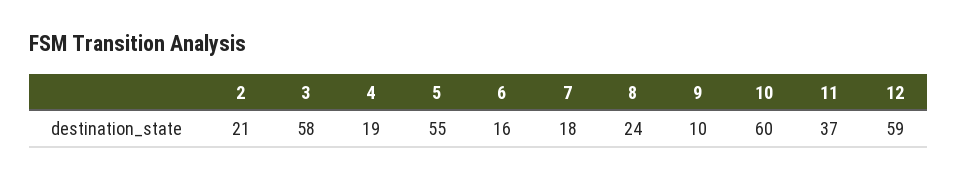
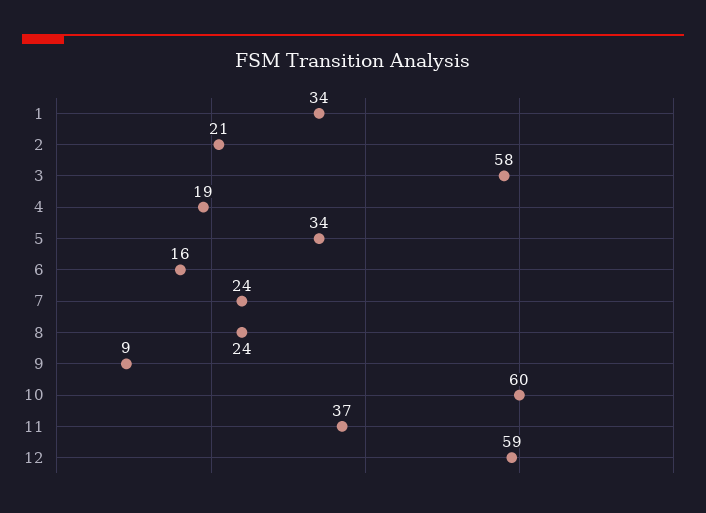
5: 55 -> 34
7: 18 -> 24
9: 10 -> 9
1: none -> 34

